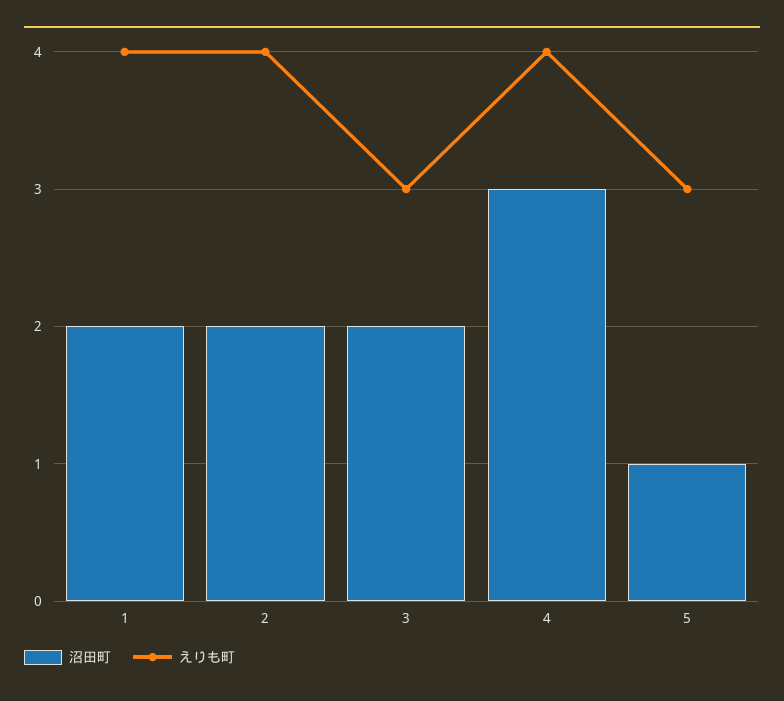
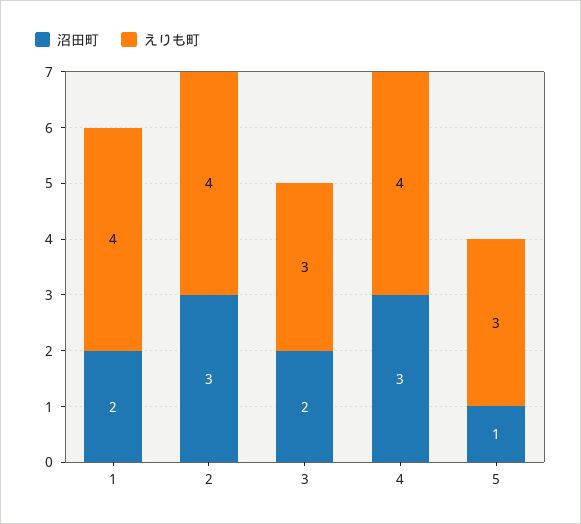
沼田町, 2: 2 -> 3

